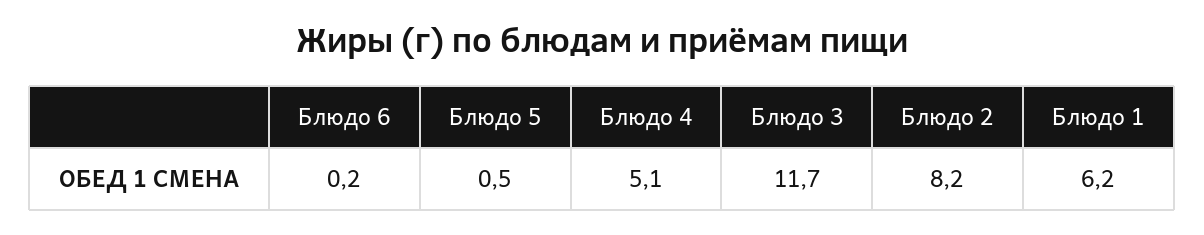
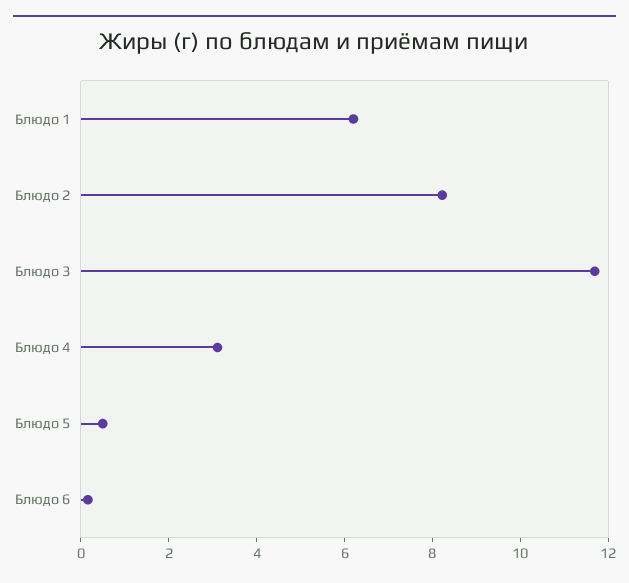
Блюдо 4: 5.1 -> 3

